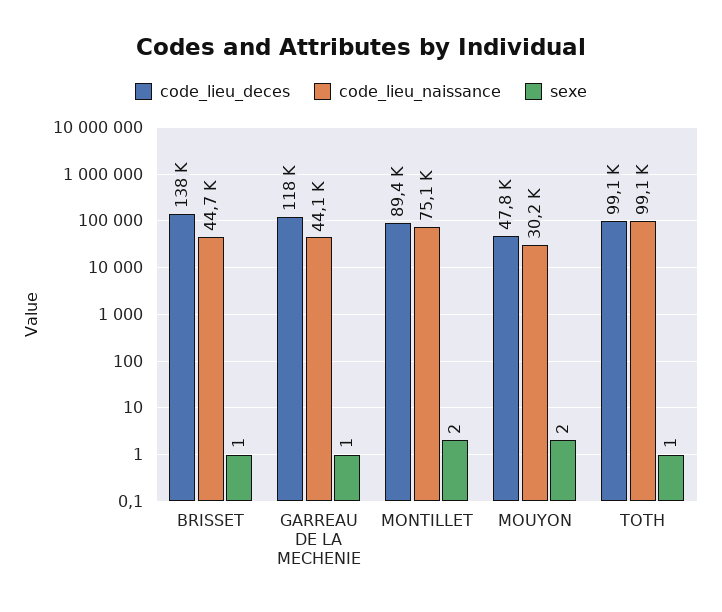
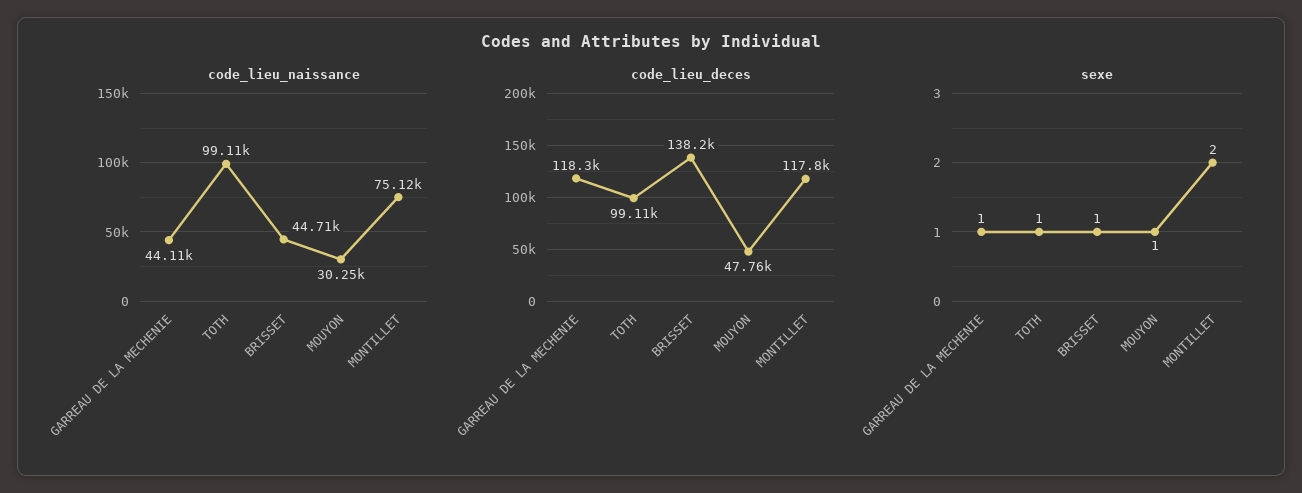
code_lieu_deces, MONTILLET: 89400 -> 117800
sexe, MOUYON: 2 -> 1

